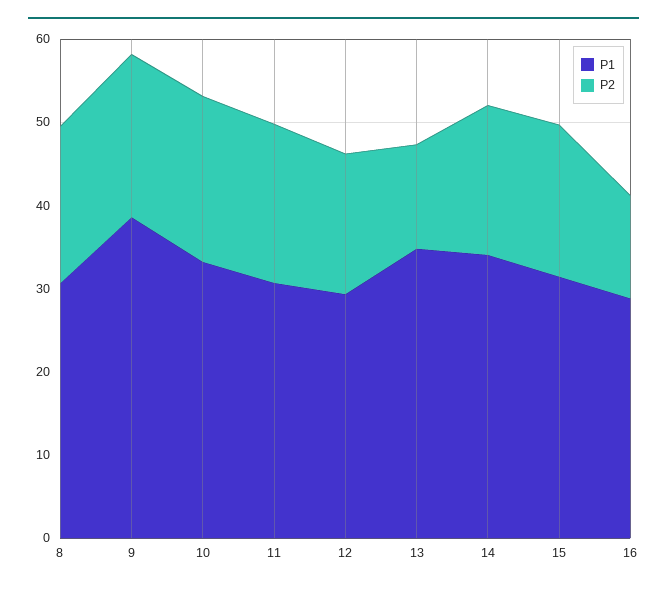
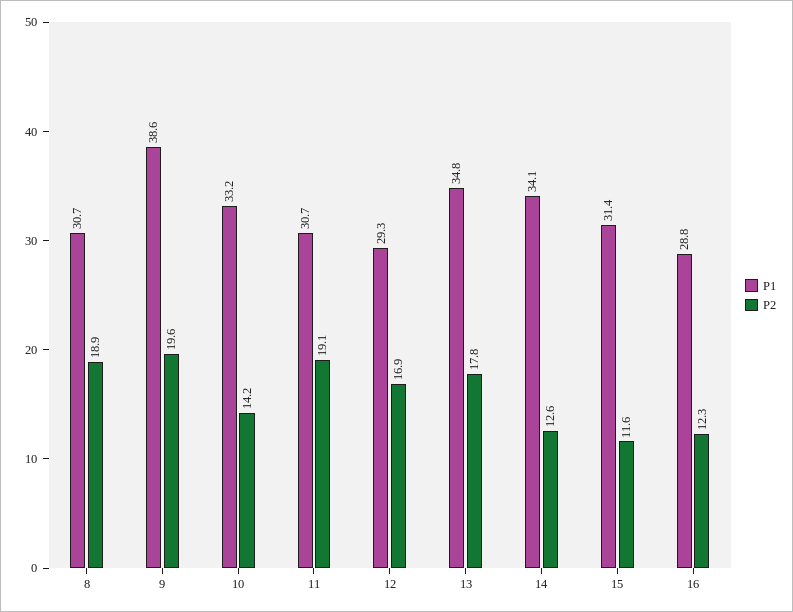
P2, 10: 20 -> 14.2
P2, 13: 12 -> 17.8
P2, 14: 18 -> 12.6
P2, 15: 18 -> 11.6

